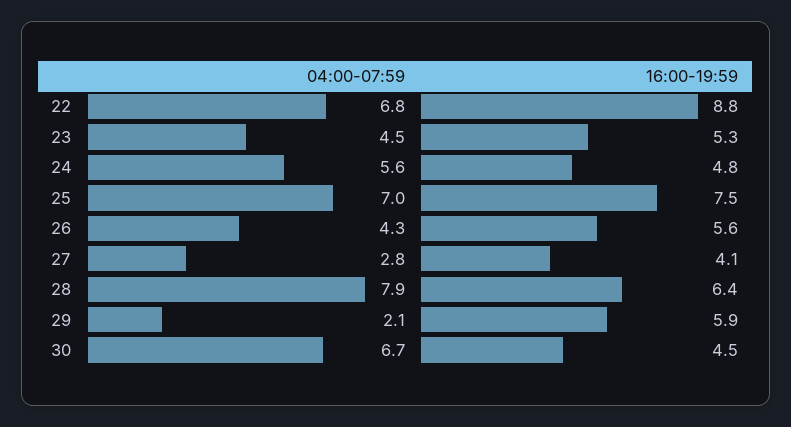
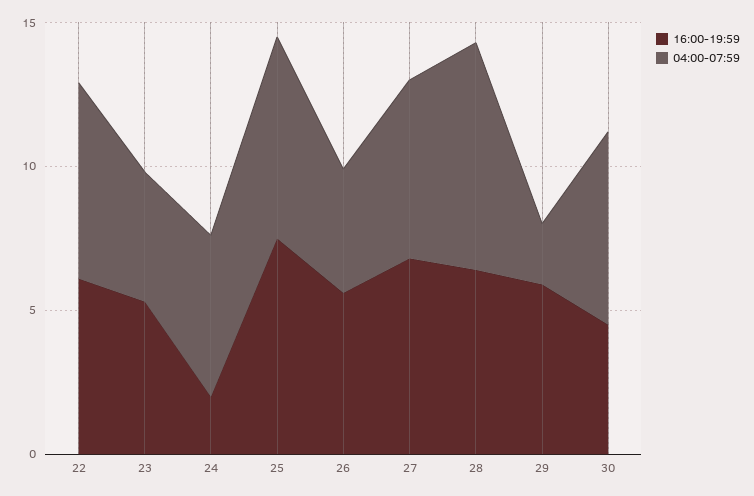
16:00-19:59, 22: 8.8 -> 6
16:00-19:59, 24: 4.8 -> 2
04:00-07:59, 27: 2.8 -> 6
16:00-19:59, 27: 4.1 -> 7

